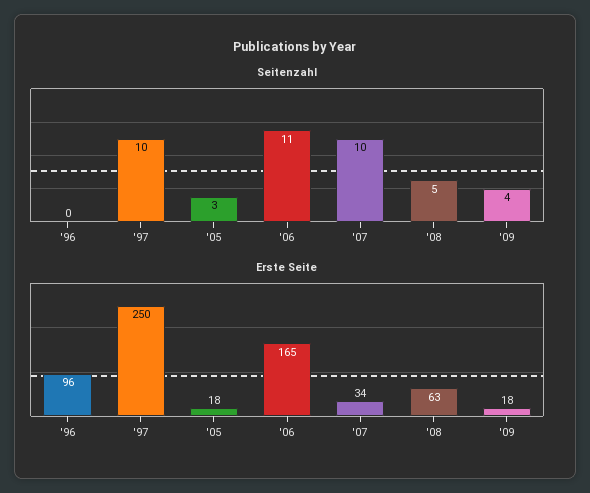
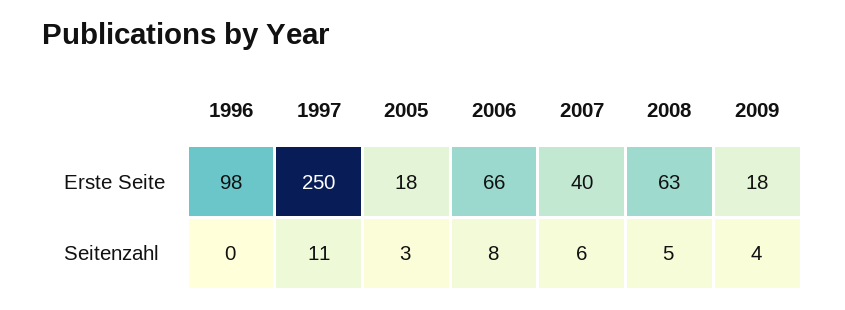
Seitenzahl, '97: 10 -> 11
Seitenzahl, '06: 11 -> 8
Seitenzahl, '07: 10 -> 6
Erste Seite, '96: 96 -> 98
Erste Seite, '06: 165 -> 66
Erste Seite, '07: 34 -> 40

